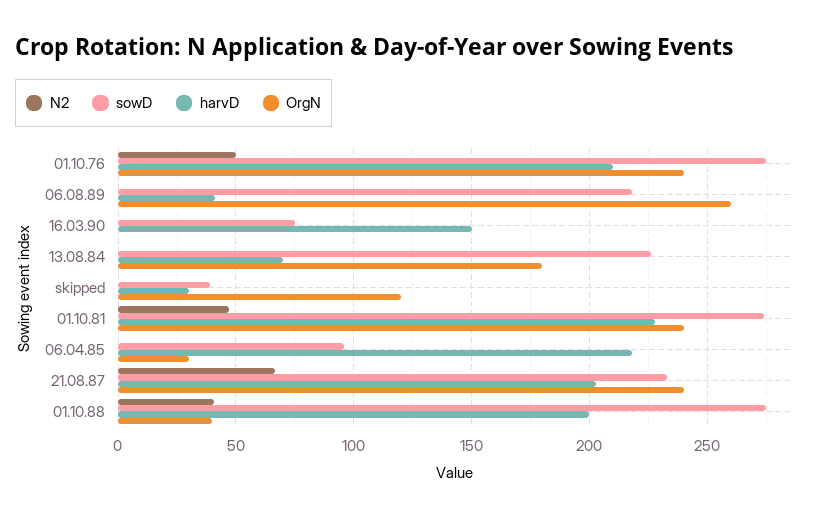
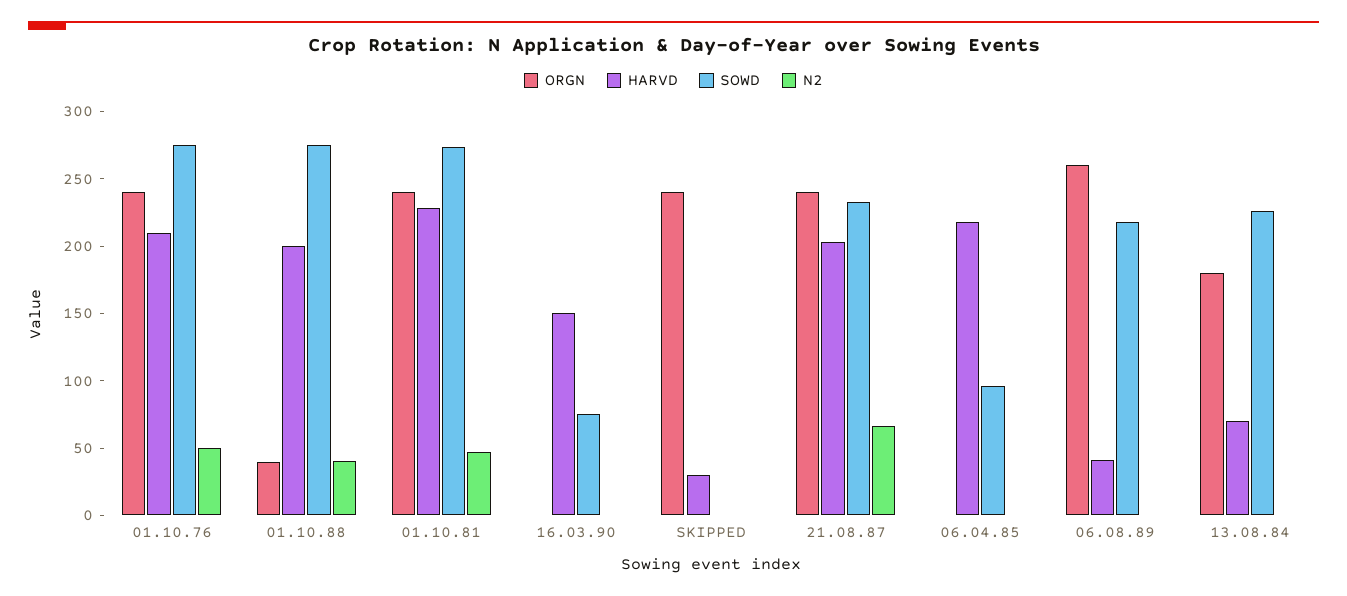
sowD, skipped: 40 -> 0
OrgN, skipped: 120 -> 240
OrgN, 06.04.85: 30 -> 0

